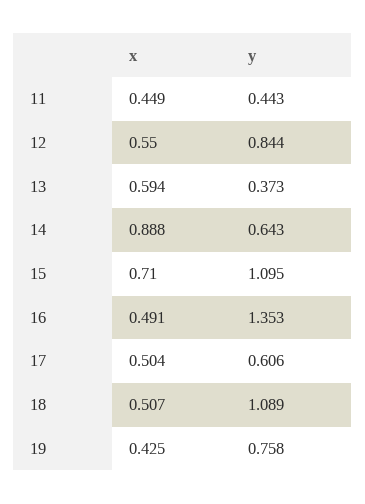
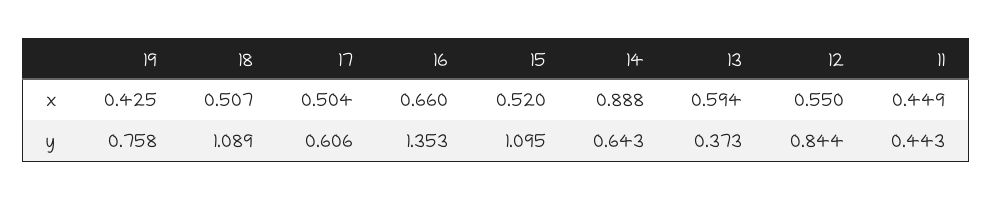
x, 15: 0.71 -> 0.52
x, 16: 0.491 -> 0.66

